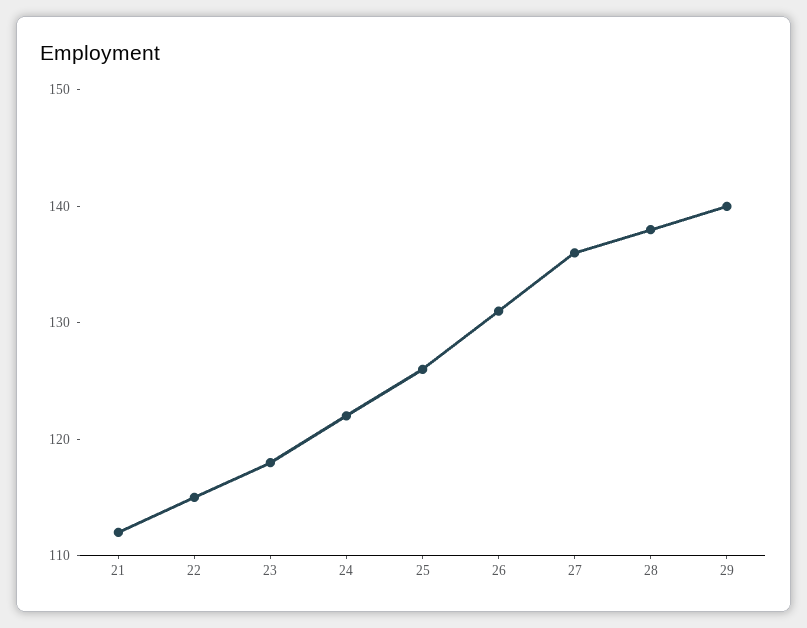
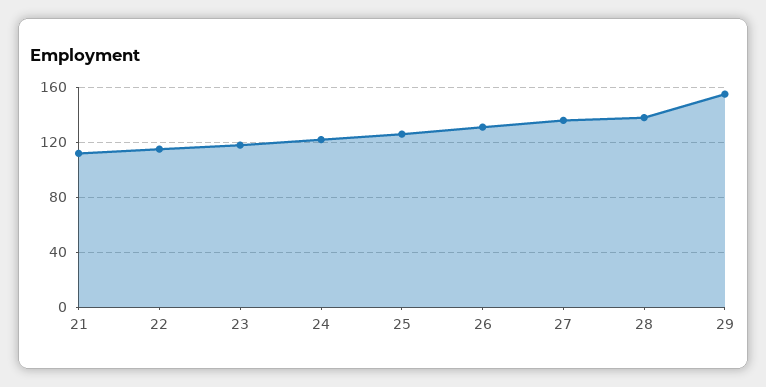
29: 140 -> 155

